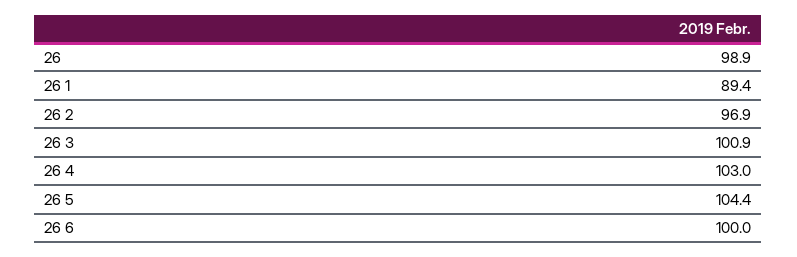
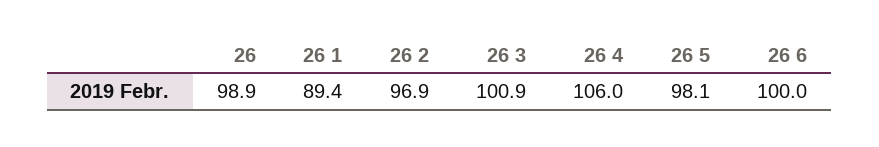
26 4: 103 -> 106
26 5: 104.4 -> 98.1

